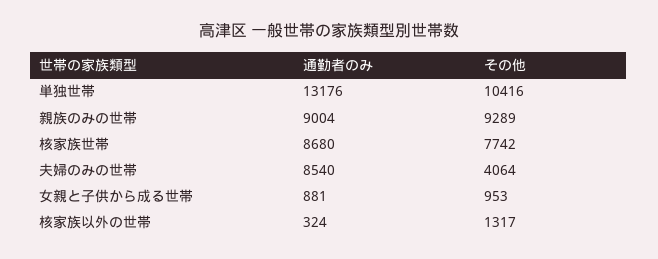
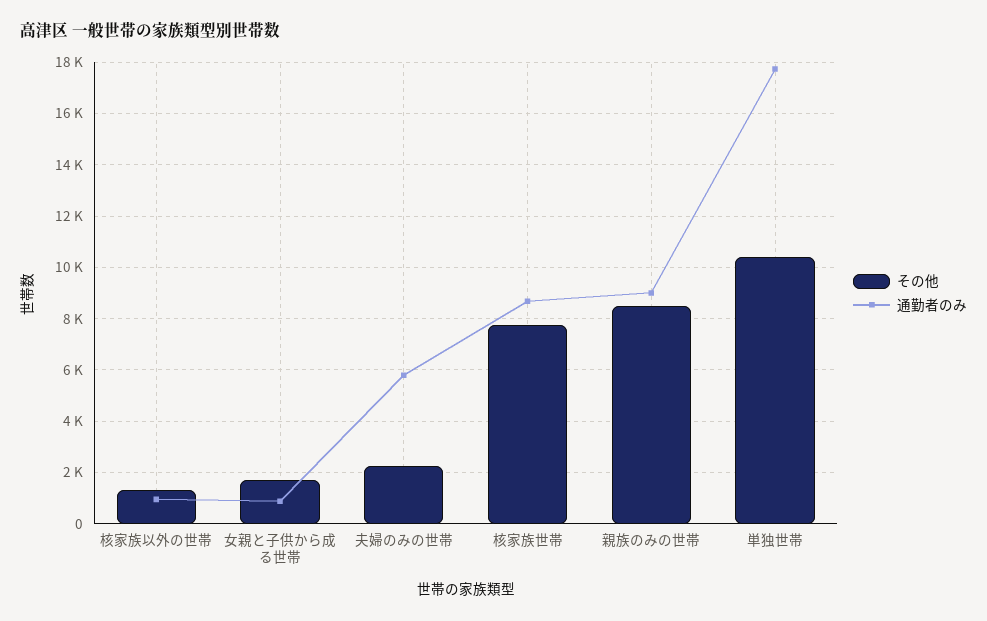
通勤者のみ, 単独世帯: 13176 -> 17750
その他, 親族のみの世帯: 9289 -> 8500
通勤者のみ, 夫婦のみの世帯: 8540 -> 5750
その他, 夫婦のみの世帯: 4064 -> 2250
その他, 女親と子供から成る世帯: 953 -> 1750
通勤者のみ, 核家族以外の世帯: 324 -> 1000

